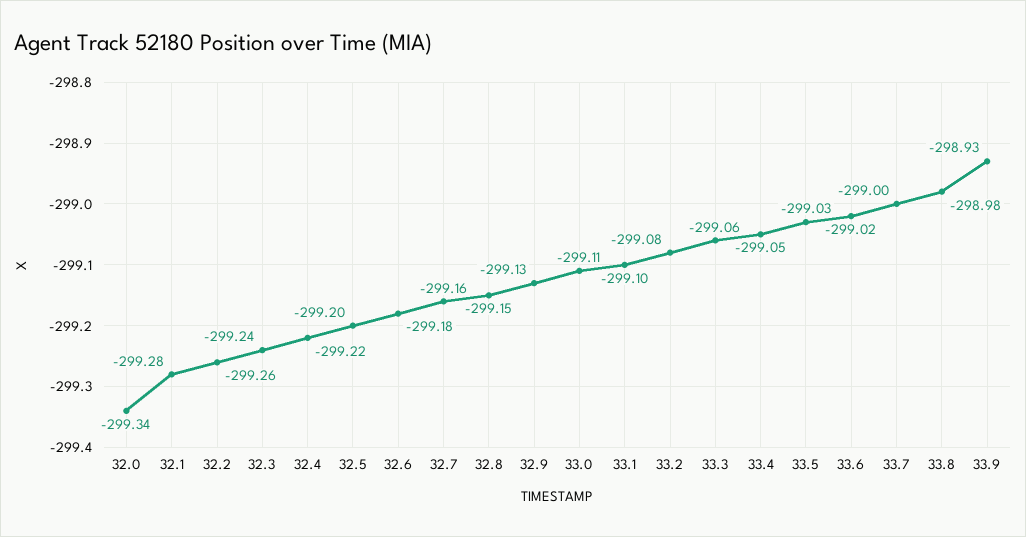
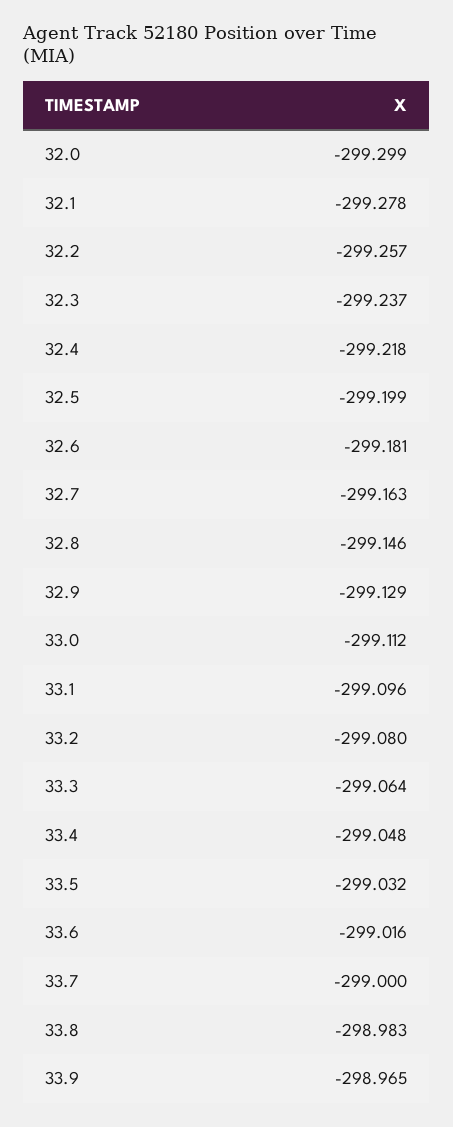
32.0: -299.34 -> -299.299
33.9: -298.93 -> -298.965

